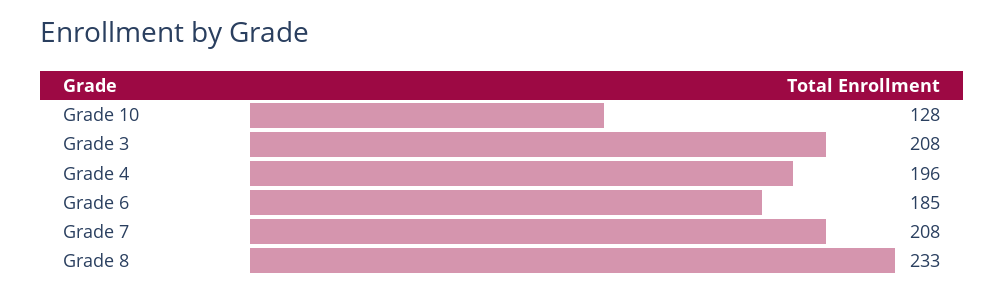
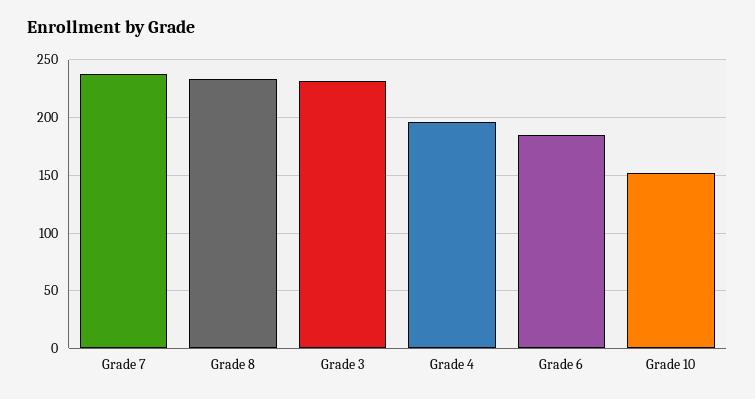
Grade 10: 128 -> 150
Grade 3: 208 -> 230
Grade 7: 208 -> 240

